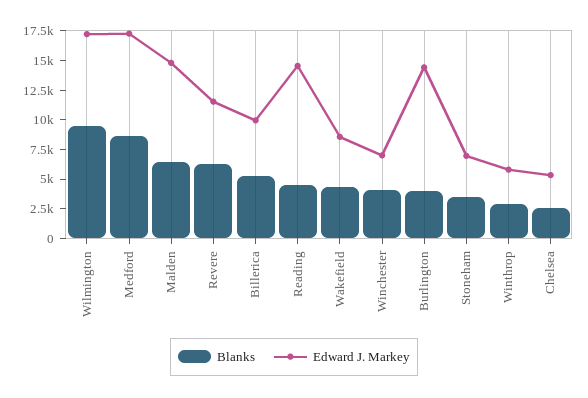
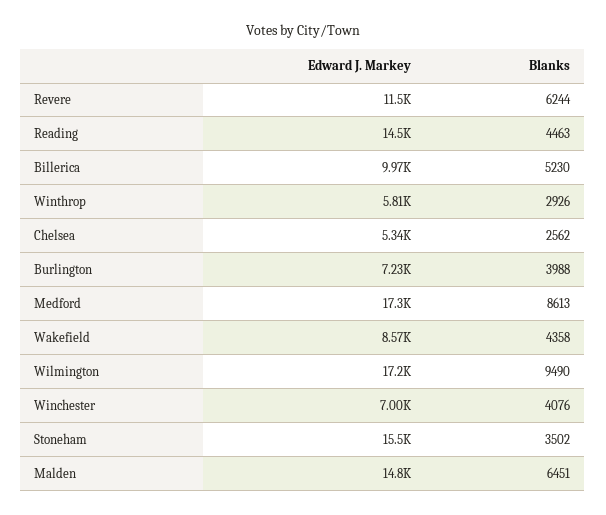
Edward J. Markey, Burlington: 15000 -> 7230
Edward J. Markey, Stoneham: 7500 -> 15500

